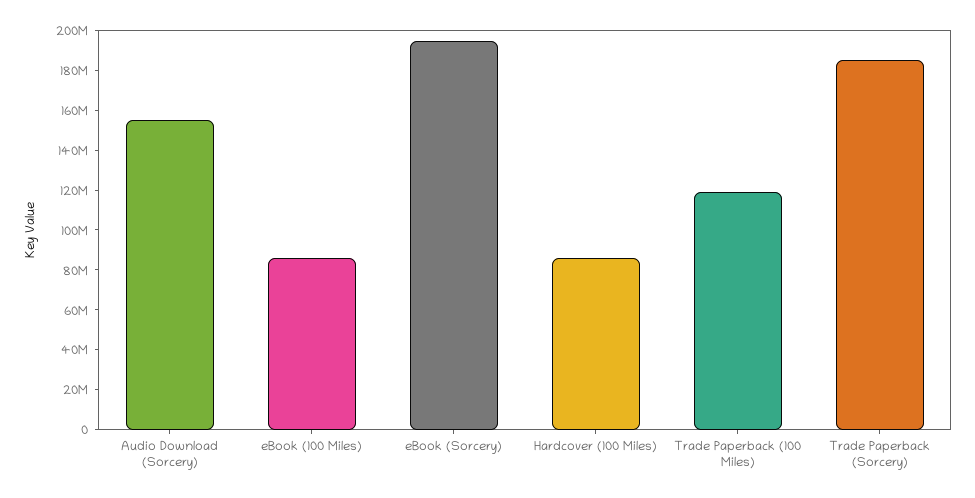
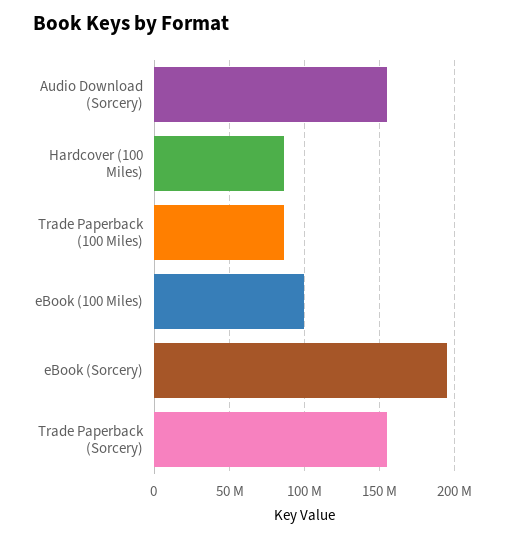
eBook (100 Miles): 85000000 -> 100000000
Trade Paperback (100 Miles): 120000000 -> 85000000
Trade Paperback (Sorcery): 185000000 -> 155000000

